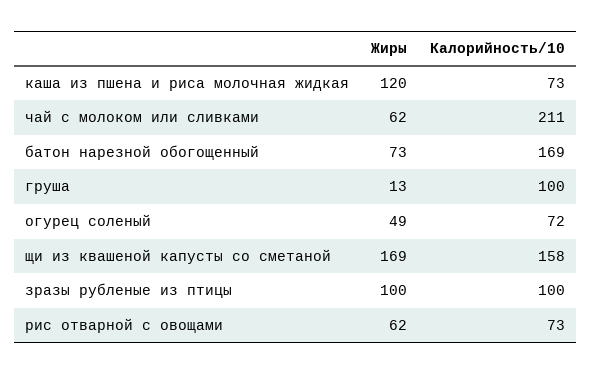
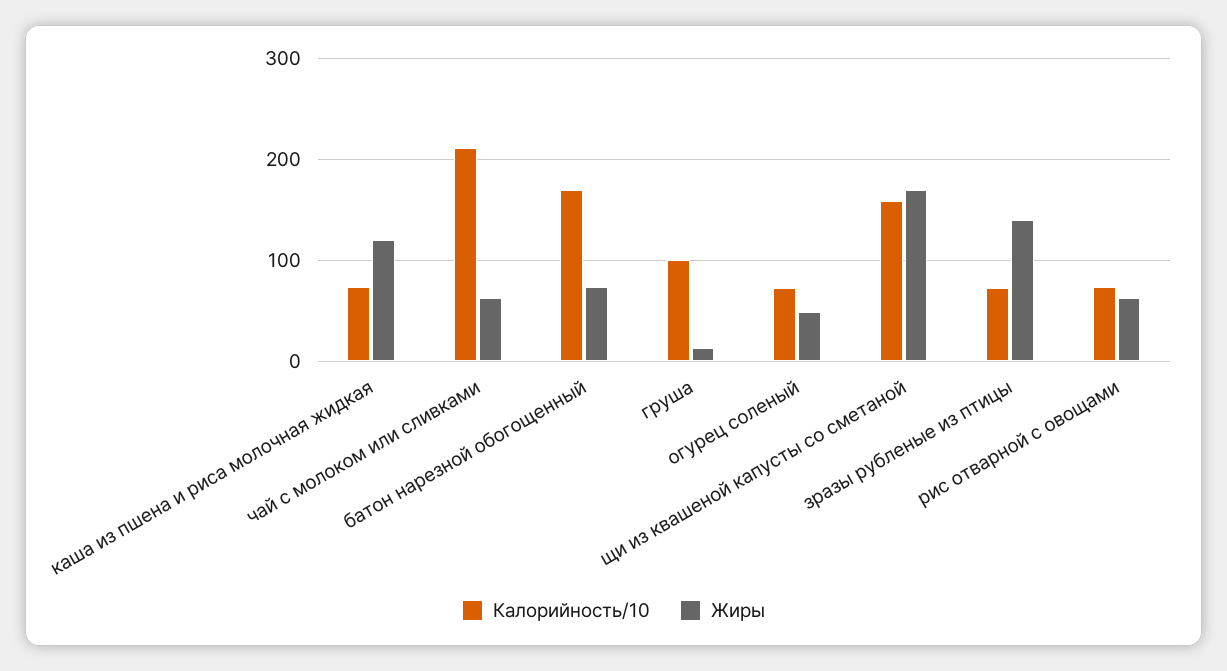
Жиры, зразы рубленые из птицы: 100 -> 140
Калорийность/10, зразы рубленые из птицы: 100 -> 70

